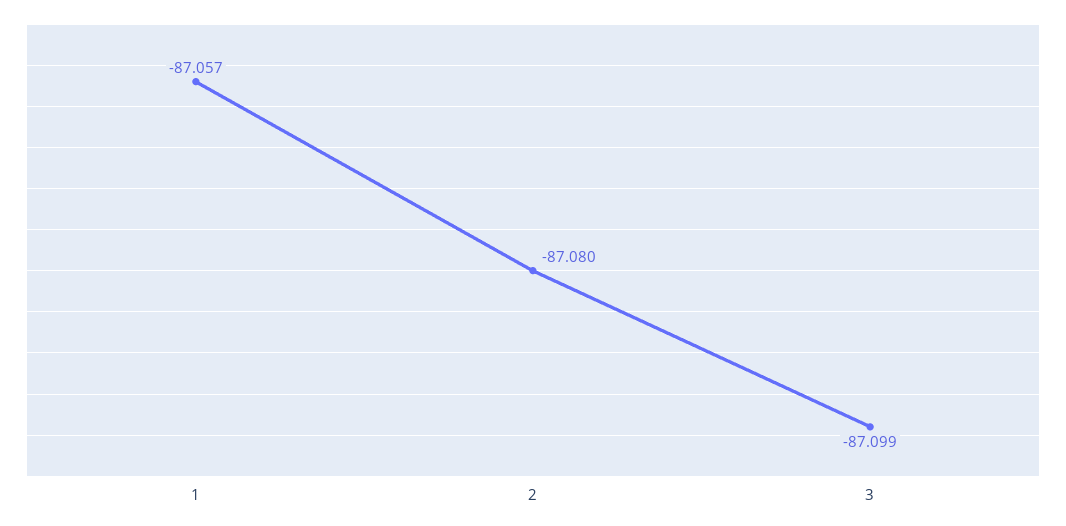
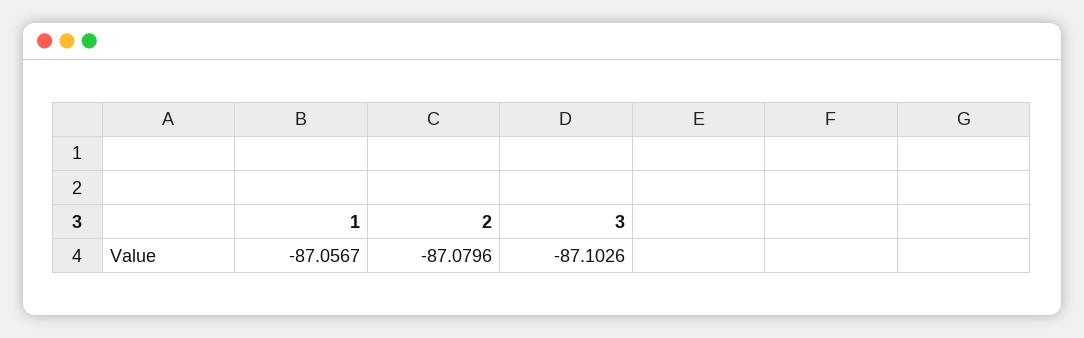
3: -87.099 -> -87.1026

